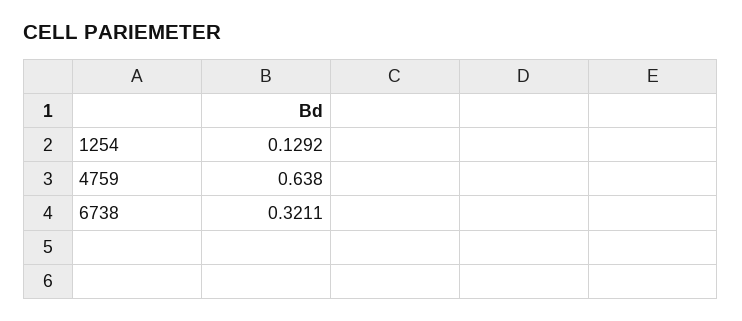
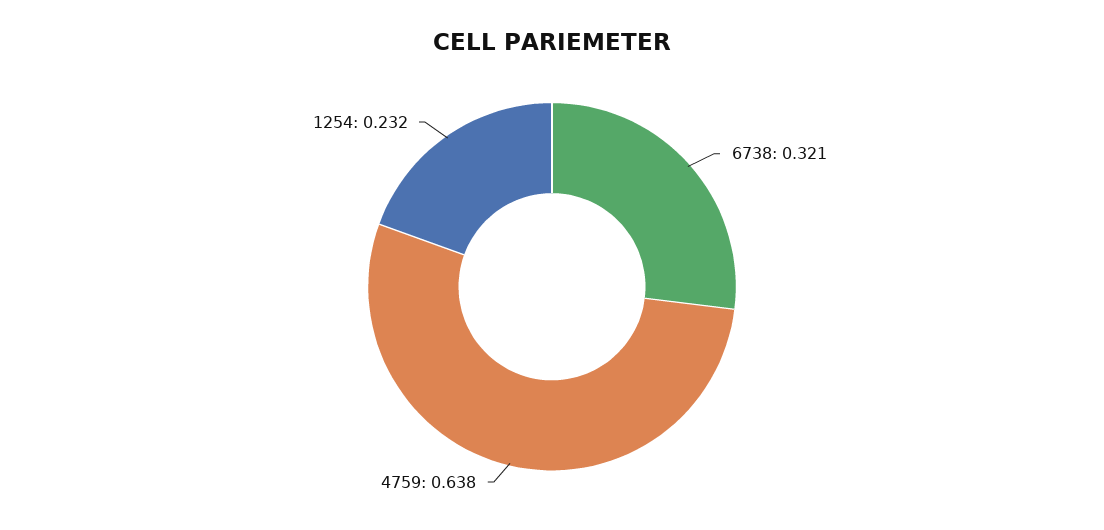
1254: 0.1292 -> 0.232

